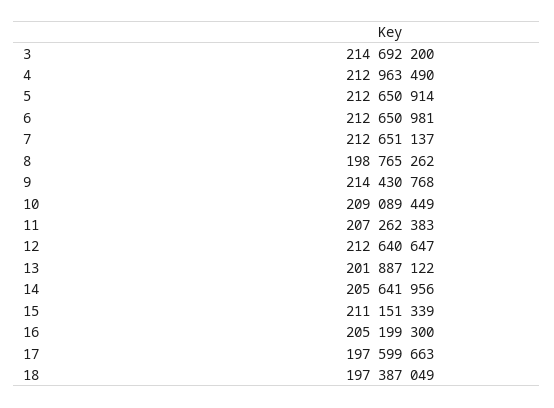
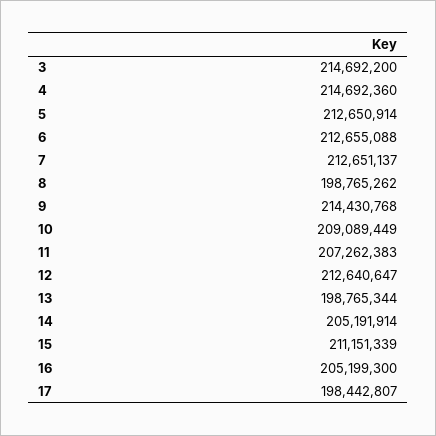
4: 212963490 -> 214692360
6: 212650981 -> 212655088
13: 201887122 -> 198765344
14: 205641956 -> 205191914
17: 197599663 -> 198442807
18: 197387049 -> none

